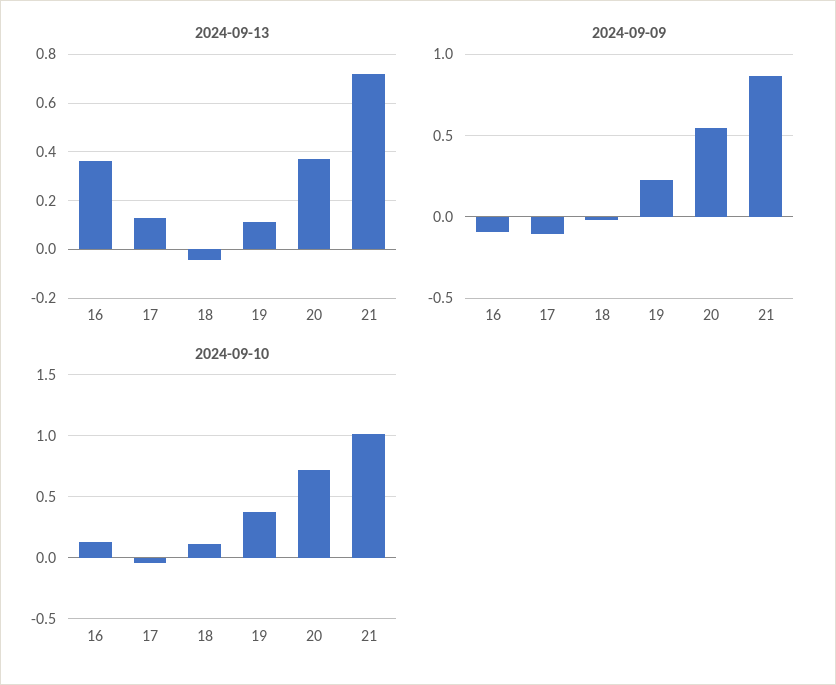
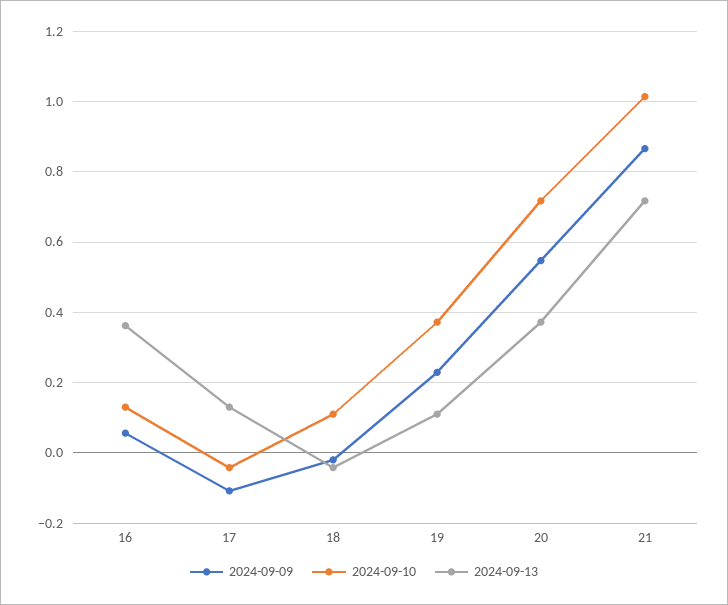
2024-09-09, 16: -0.1 -> 0.06

